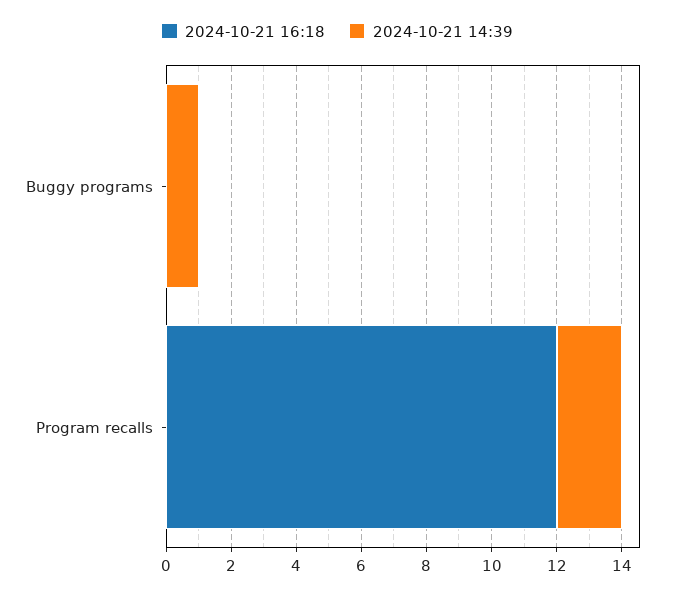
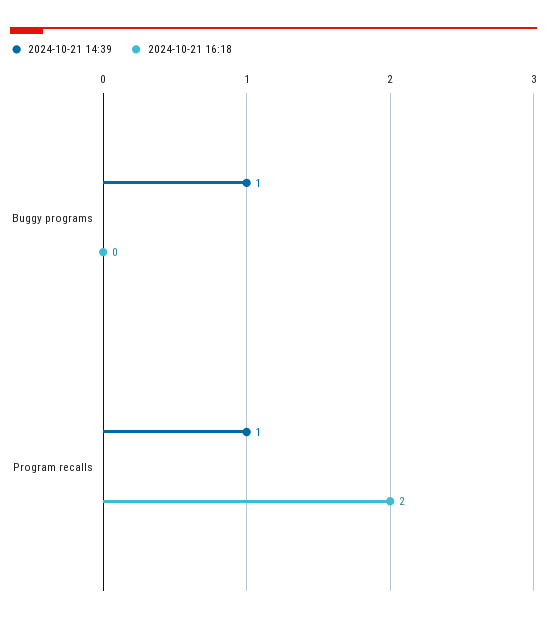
2024-10-21 16:18, Program recalls: 12 -> 2
2024-10-21 14:39, Program recalls: 2 -> 1

